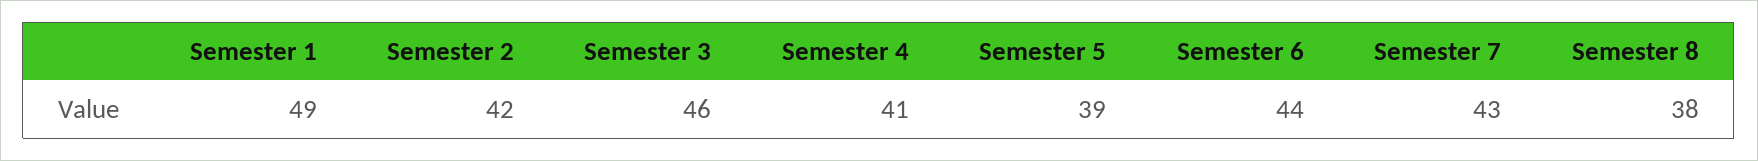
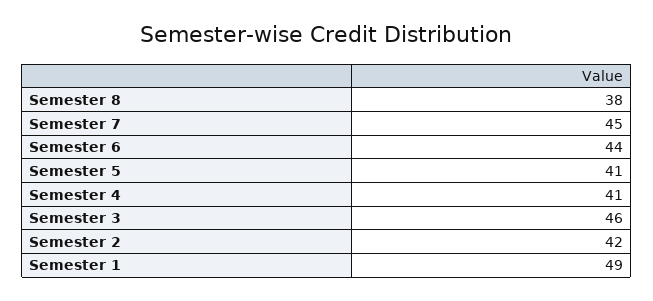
Semester 5: 39 -> 41
Semester 7: 43 -> 45

